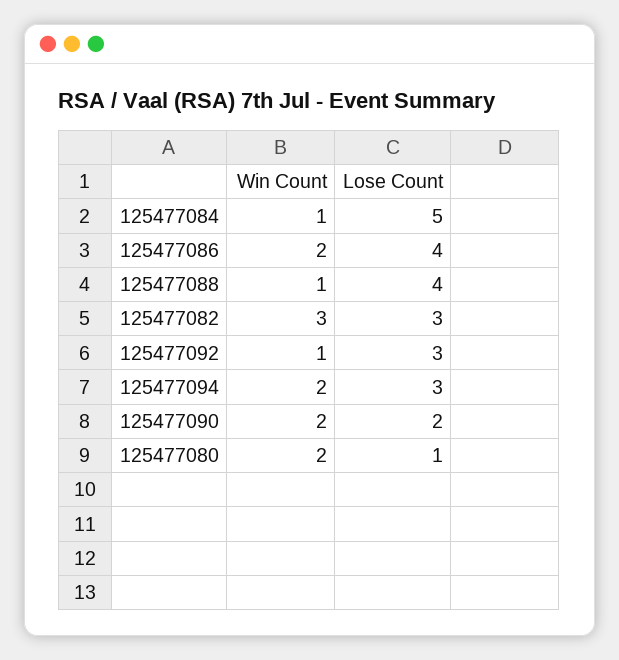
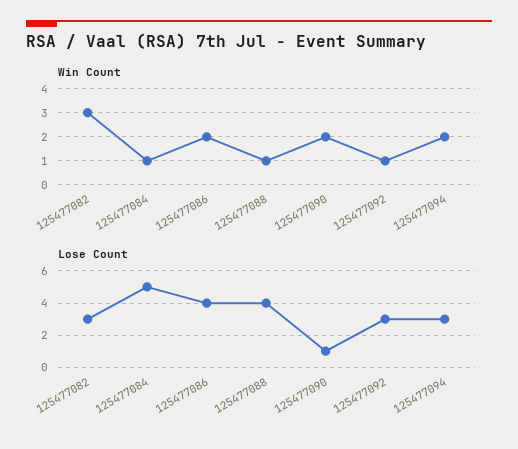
Lose Count, 125477090: 2 -> 1
Win Count, 125477080: 2 -> none
Lose Count, 125477080: 1 -> none

